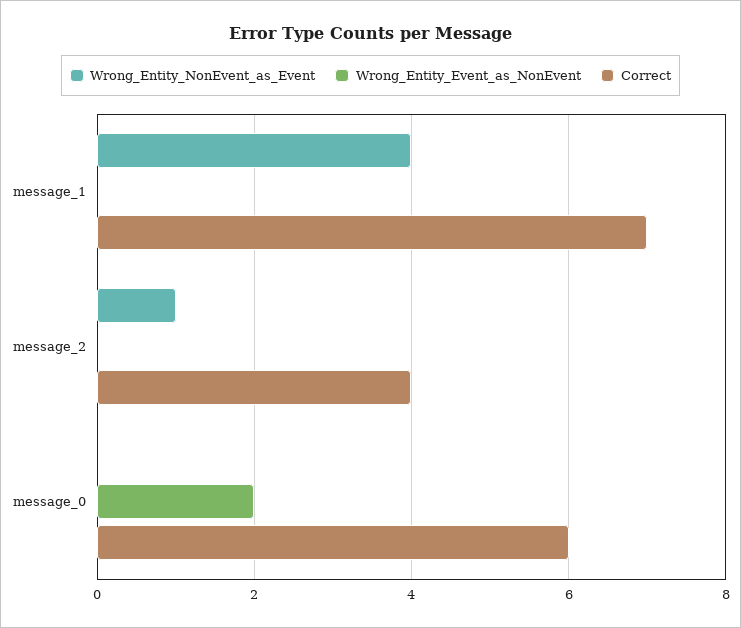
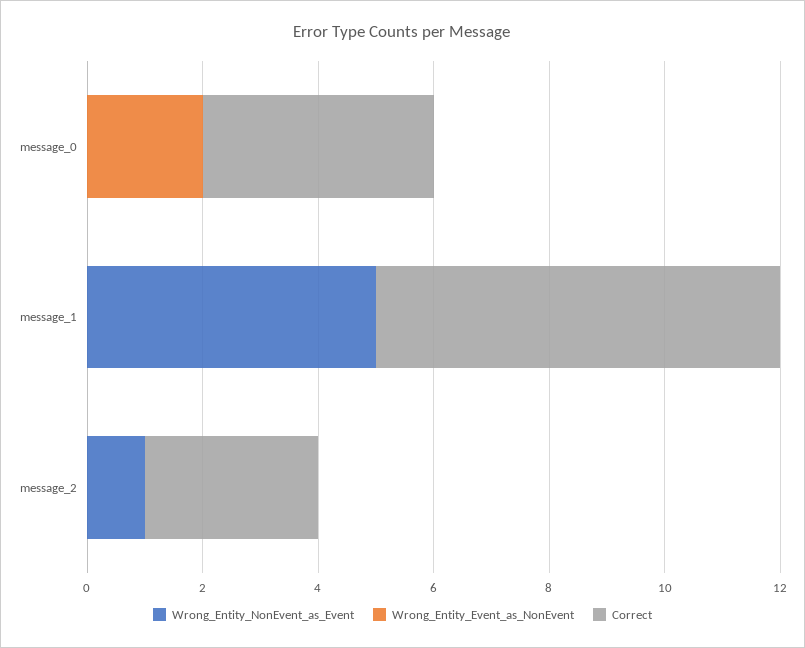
Wrong_Entity_NonEvent_as_Event, message_1: 4 -> 5
Correct, message_2: 4 -> 3
Correct, message_0: 6 -> 4

